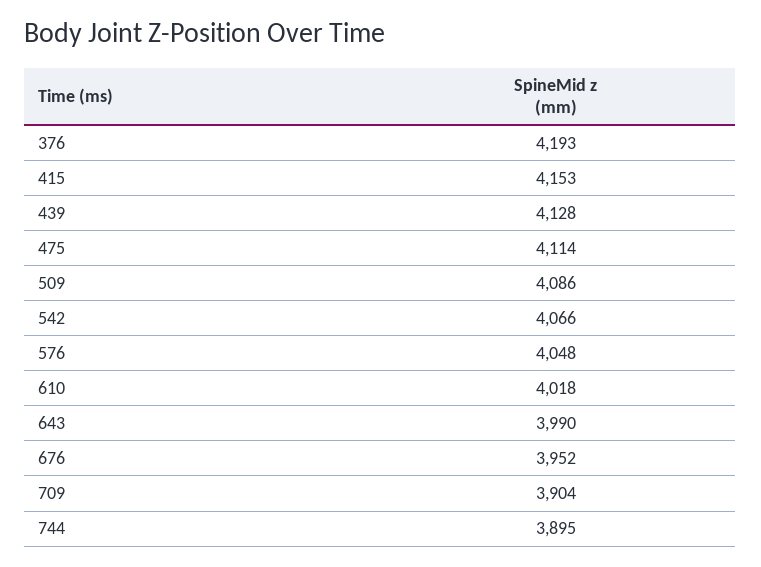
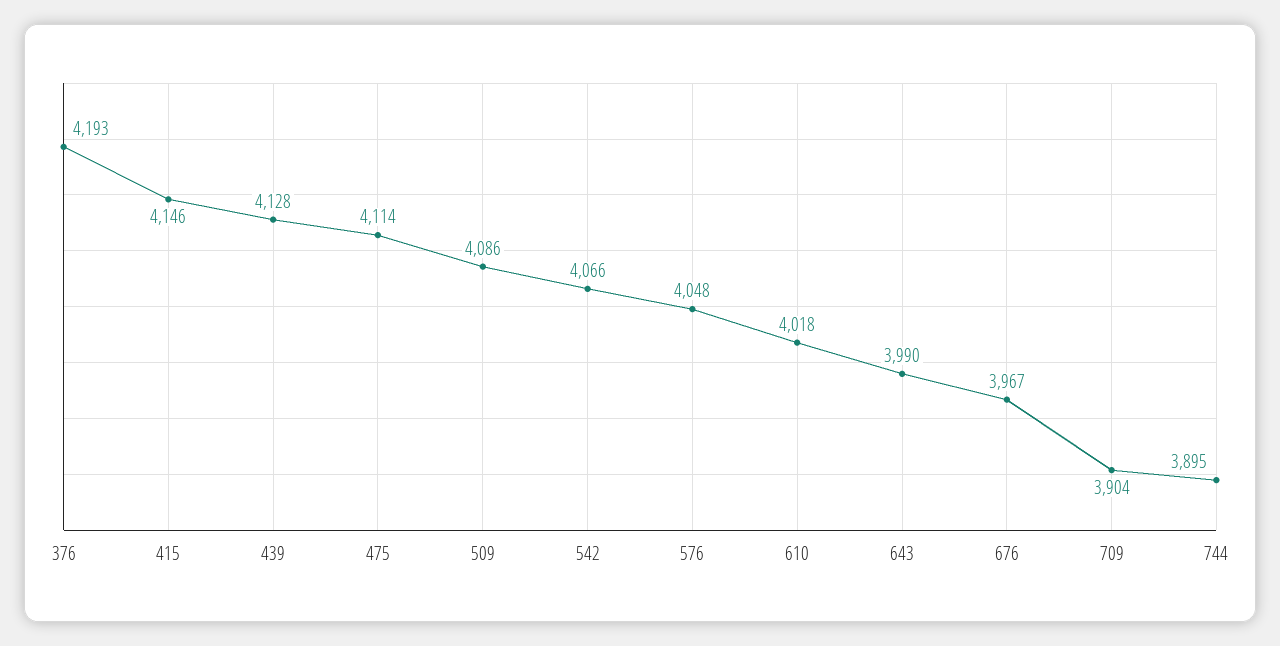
415: 4153 -> 4146
676: 3952 -> 3967

